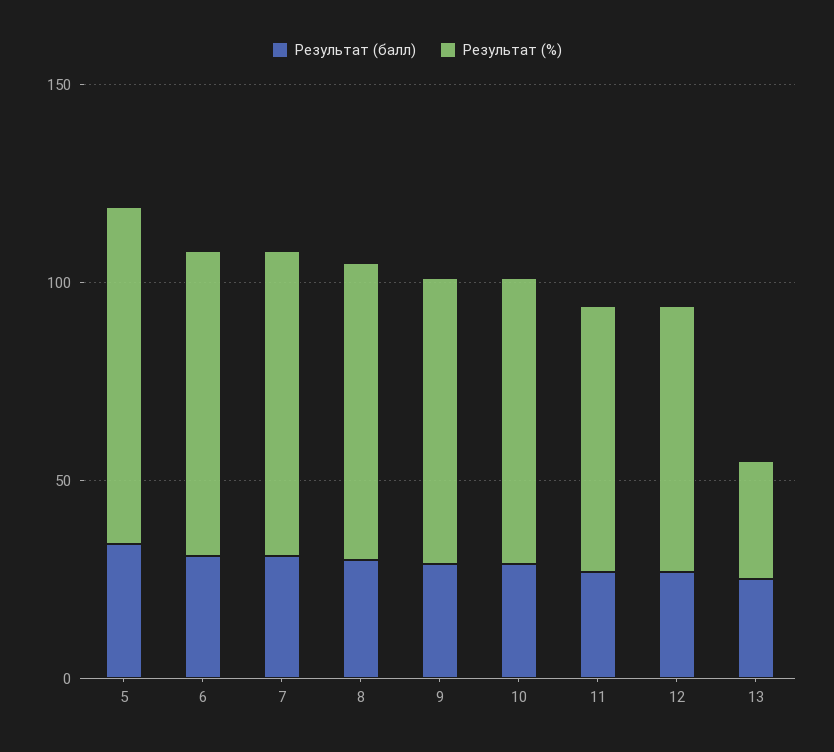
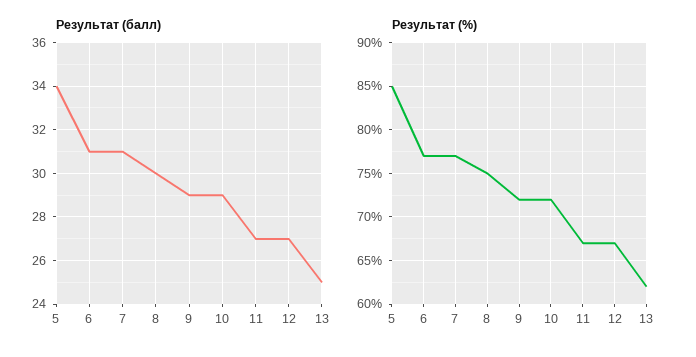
Результат (%), 13: 30 -> 62

